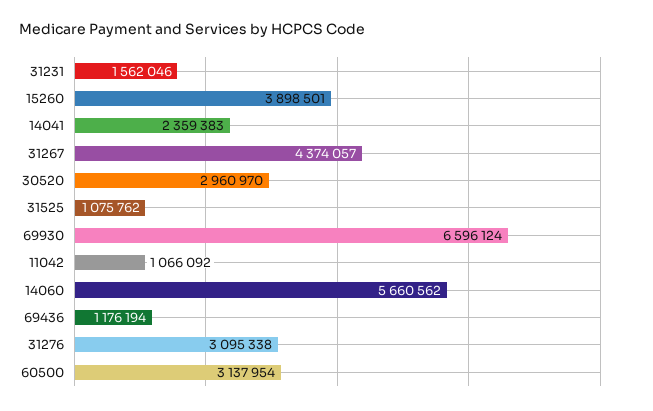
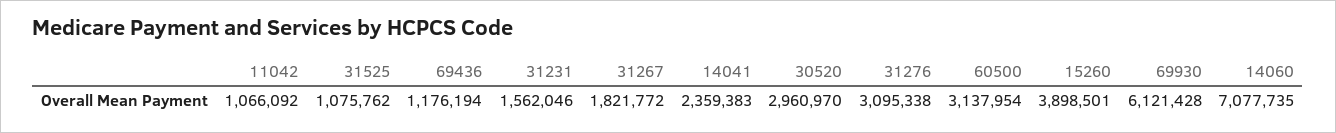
31267: 4374057 -> 1821772
69930: 6596124 -> 6121428
14060: 5660562 -> 7077735

